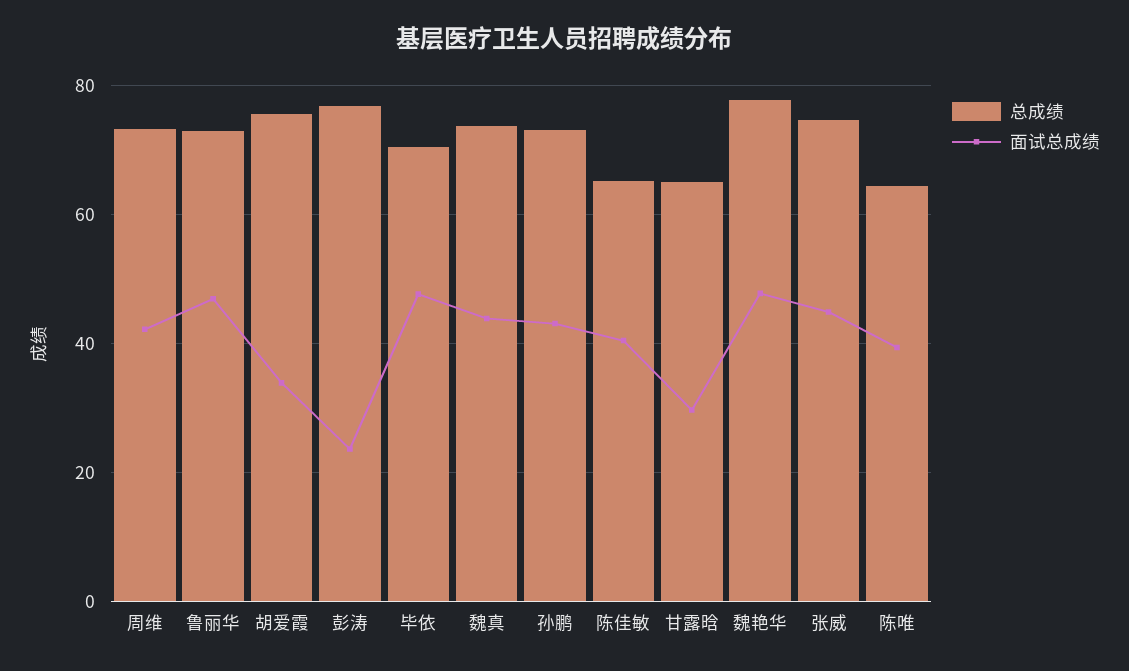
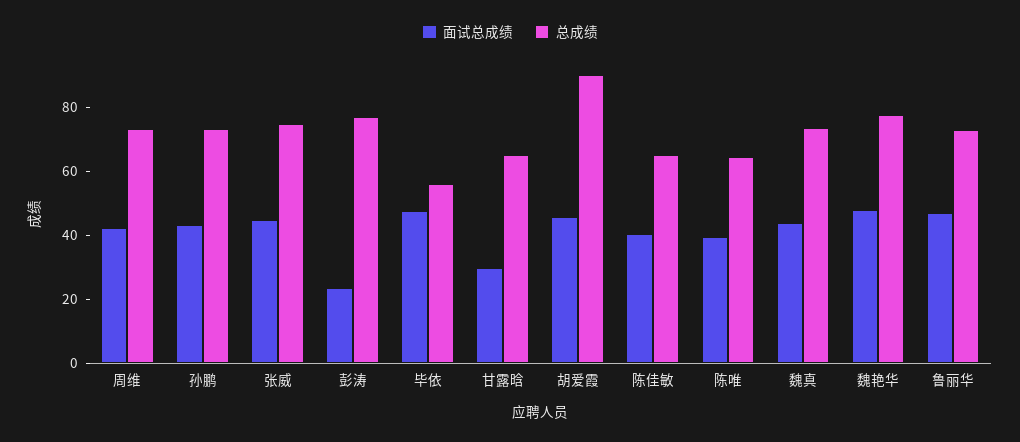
总成绩, 胡爱霞: 76 -> 90
面试总成绩, 胡爱霞: 34 -> 45
总成绩, 毕依: 70 -> 55

